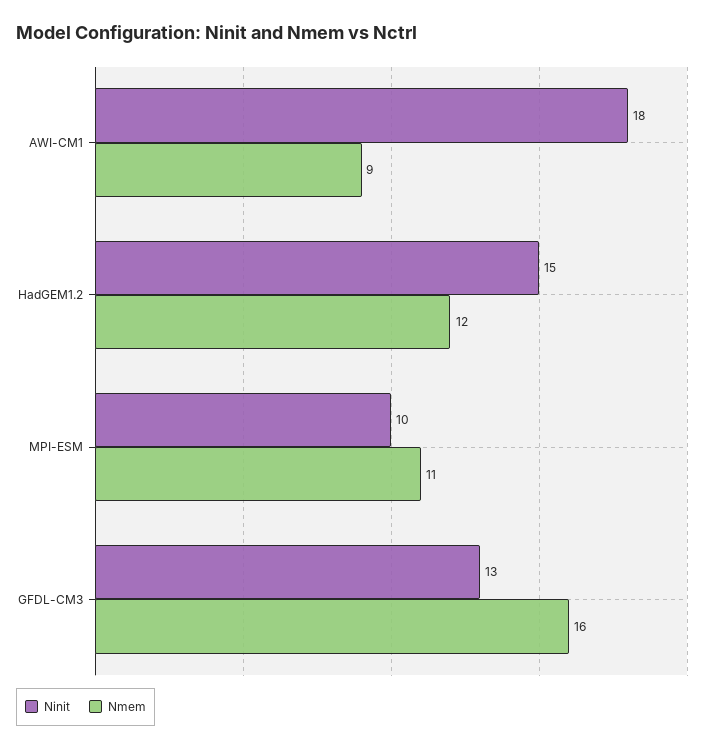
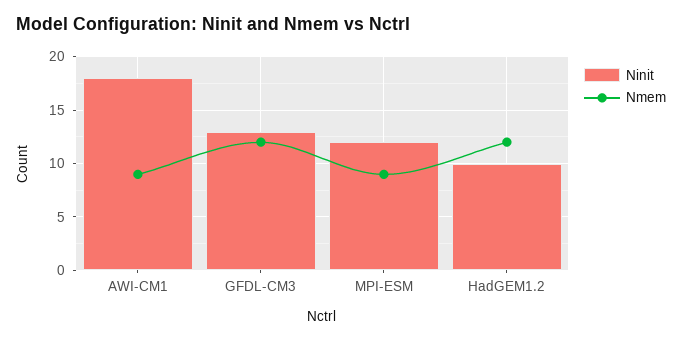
Ninit, HadGEM1.2: 15 -> 10
Ninit, MPI-ESM: 10 -> 12
Nmem, MPI-ESM: 11 -> 9
Nmem, GFDL-CM3: 16 -> 12

